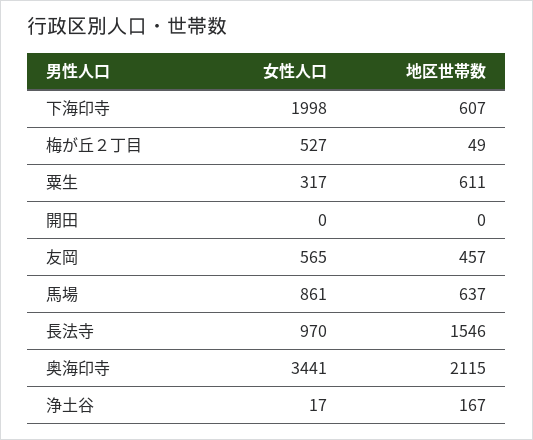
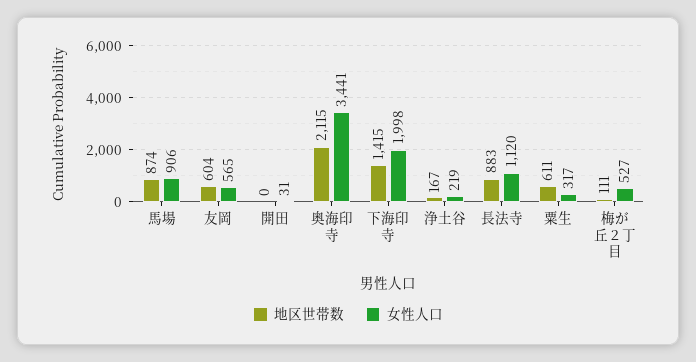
地区世帯数, 下海印寺: 607 -> 1415
地区世帯数, 梅が丘２丁目: 49 -> 111
女性人口, 開田: 0 -> 31
地区世帯数, 友岡: 457 -> 604
女性人口, 馬場: 861 -> 906
地区世帯数, 馬場: 637 -> 874
女性人口, 長法寺: 970 -> 1120
地区世帯数, 長法寺: 1546 -> 883
女性人口, 浄土谷: 17 -> 219

